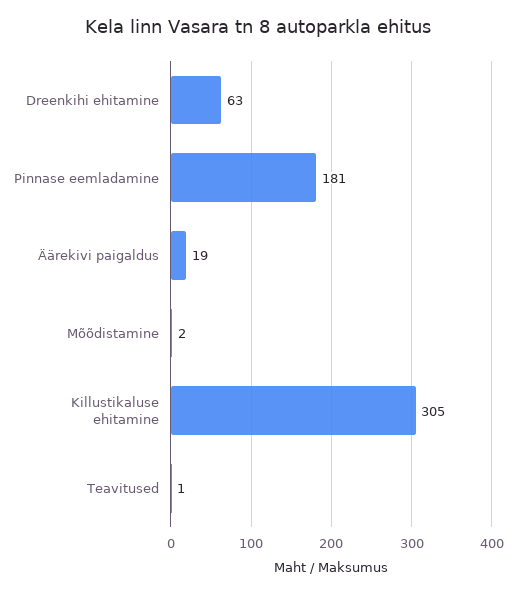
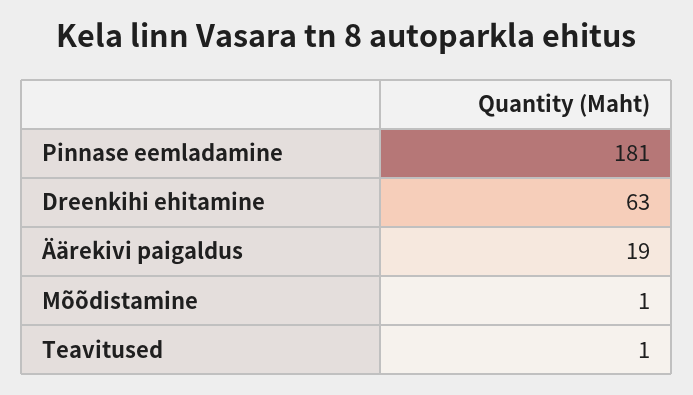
Mõõdistamine: 2 -> 1
Killustikaluse ehitamine: 305 -> none

